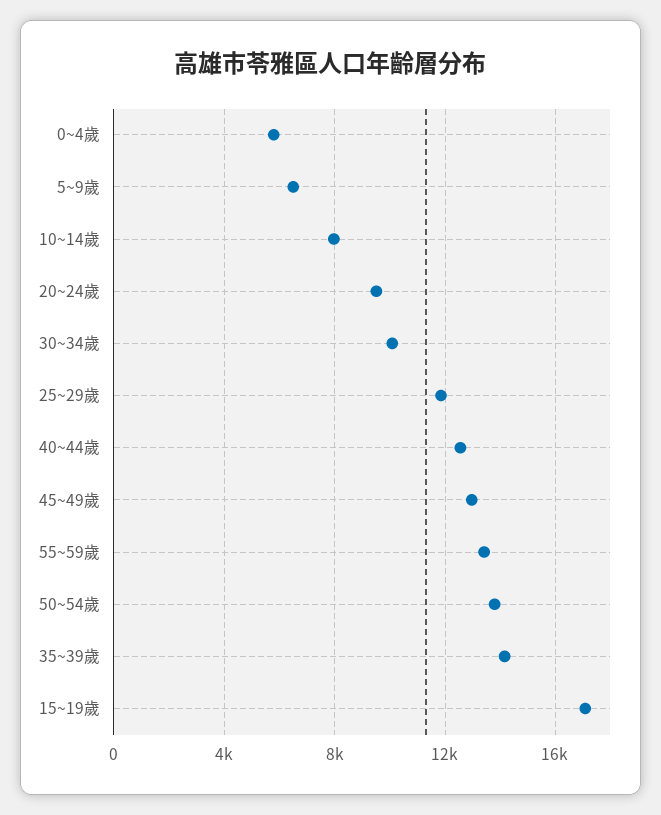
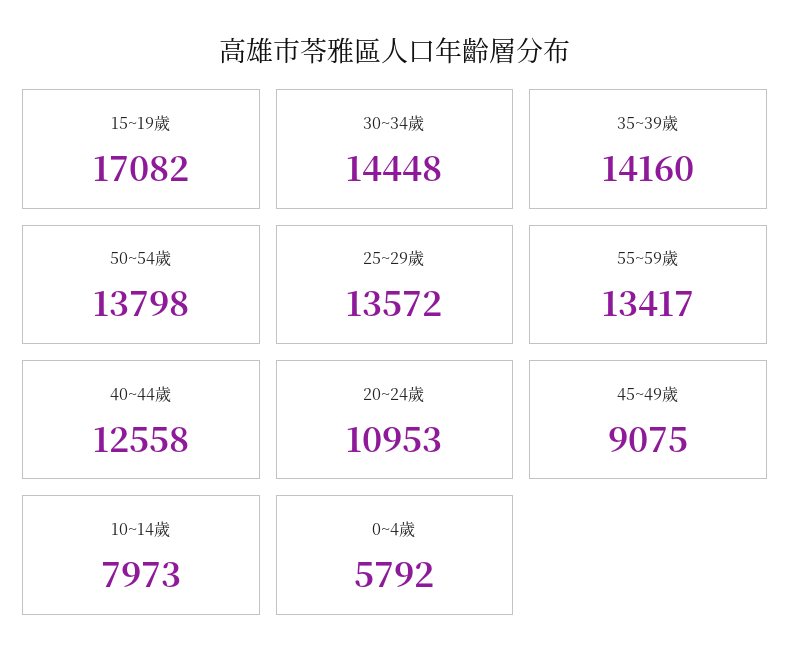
5~9歲: 6500 -> none
20~24歲: 9500 -> 10953
30~34歲: 10000 -> 14448
25~29歲: 12000 -> 13572
45~49歲: 13000 -> 9075

